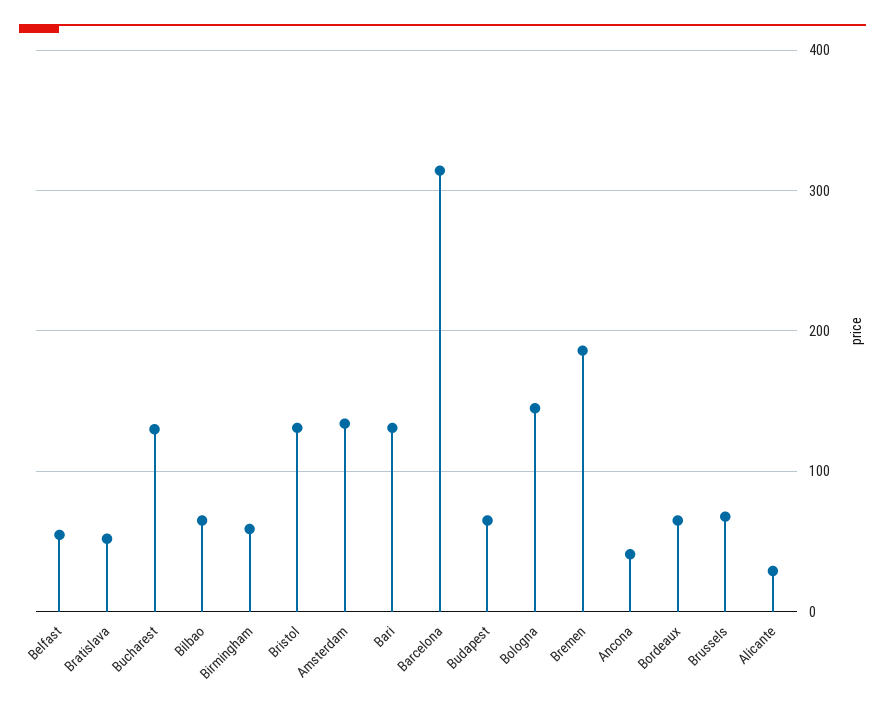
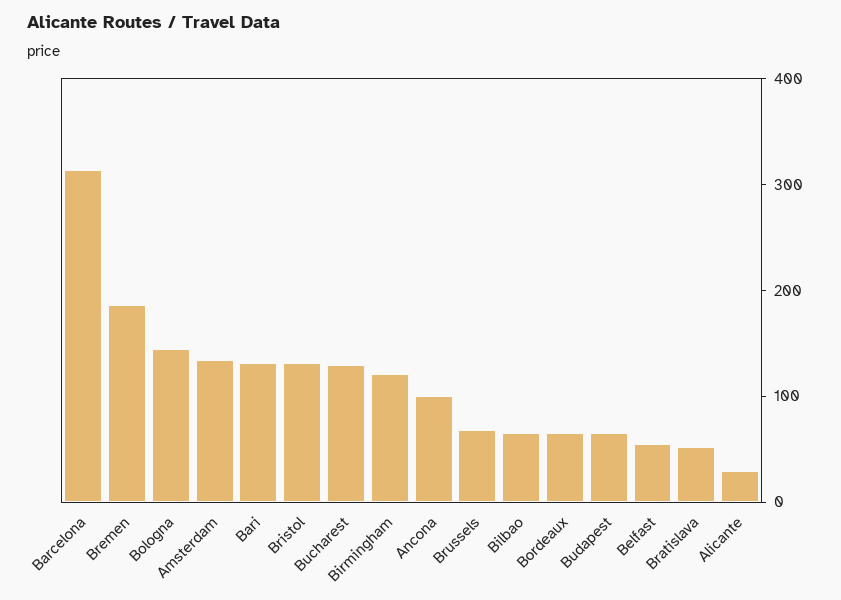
Birmingham: 60 -> 120
Ancona: 40 -> 100

